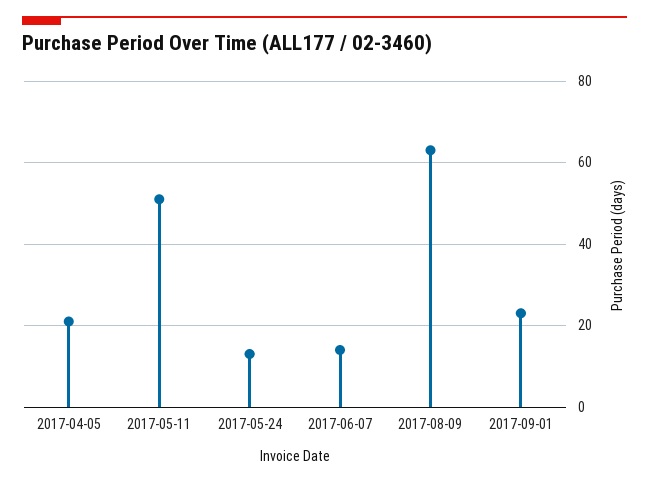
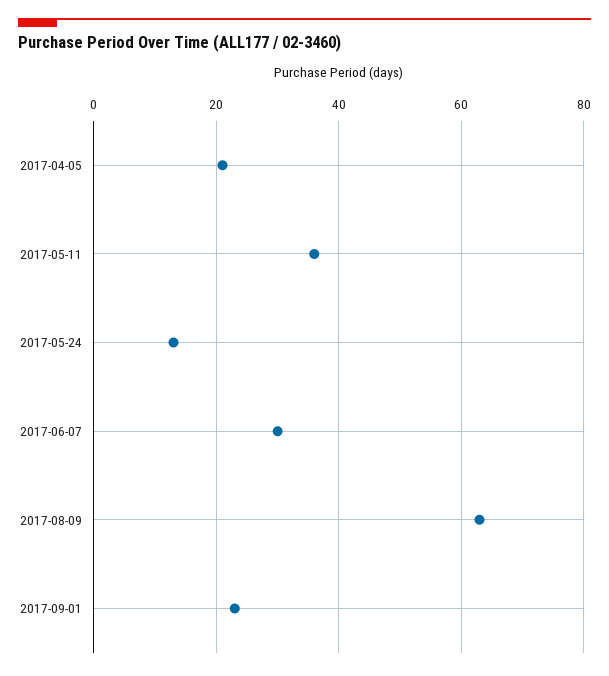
2017-05-11: 50 -> 35
2017-06-07: 15 -> 30

